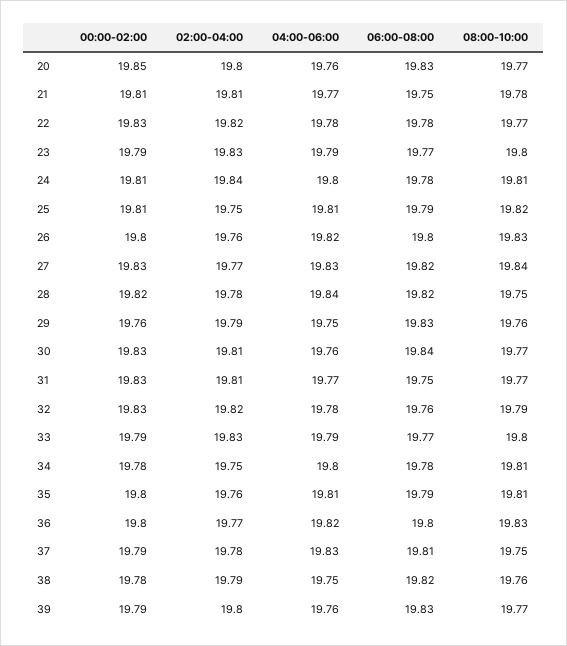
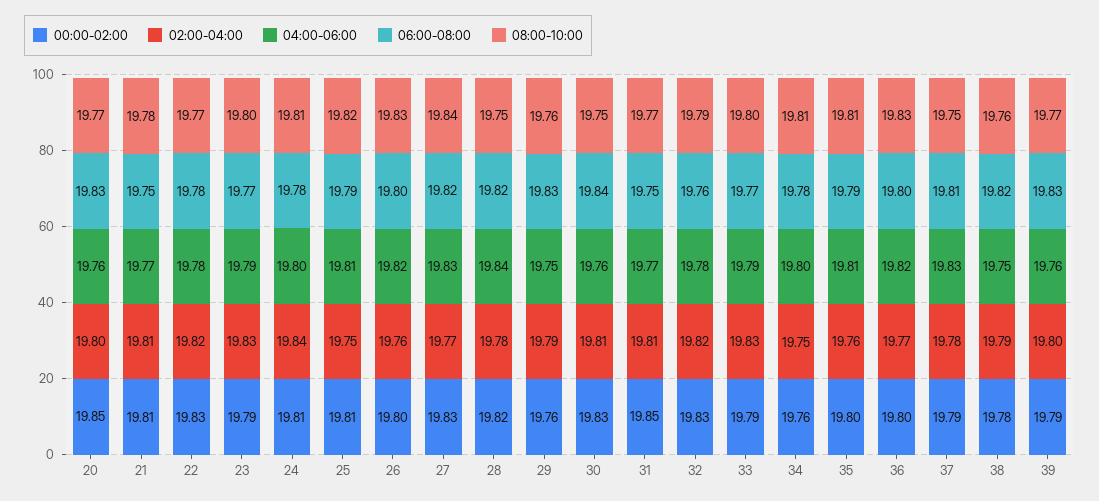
08:00-10:00, 30: 19.77 -> 19.75
00:00-02:00, 31: 19.83 -> 19.85
00:00-02:00, 34: 19.78 -> 19.76

